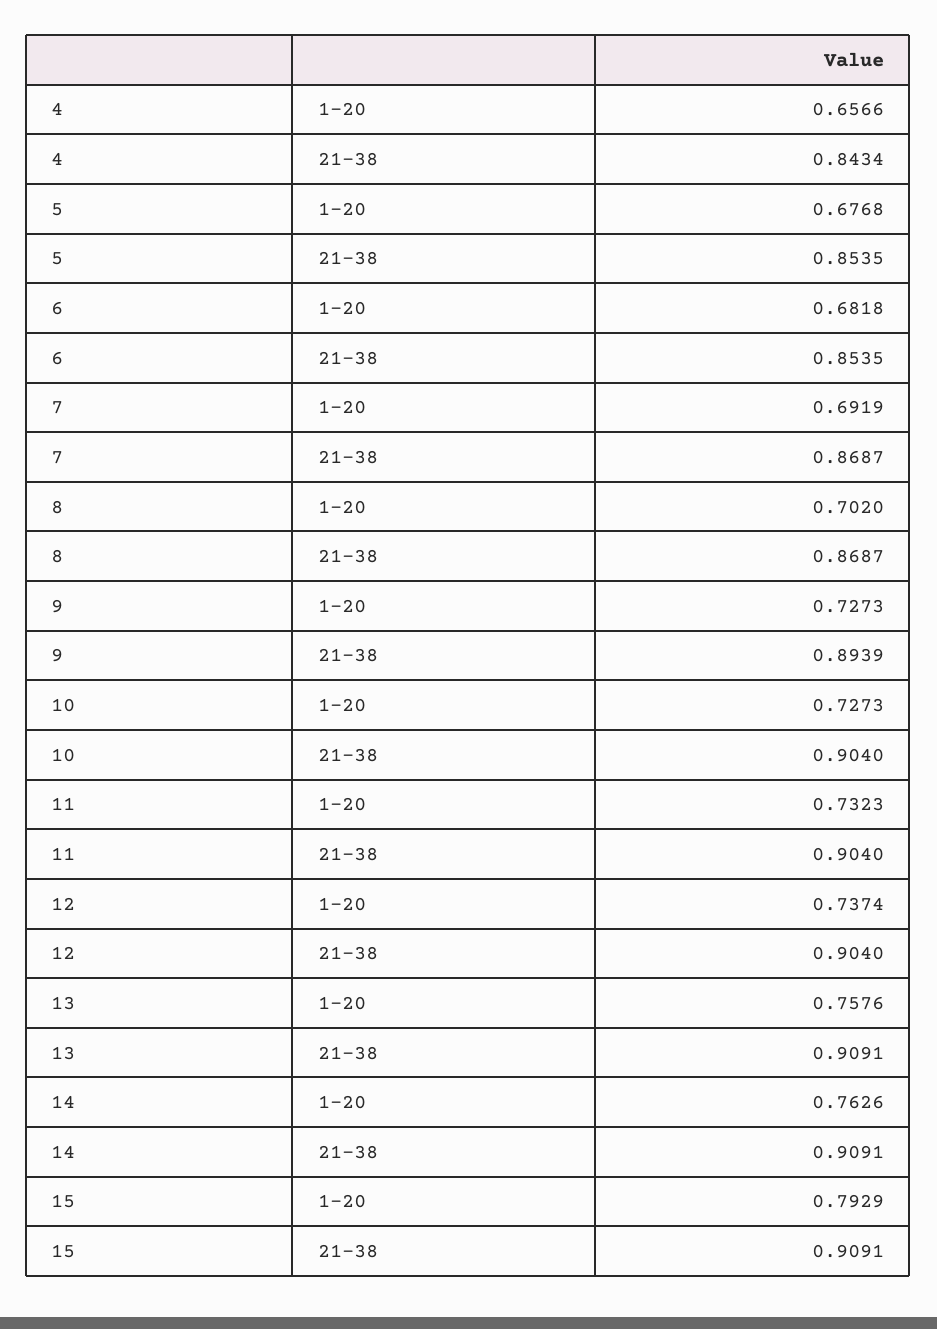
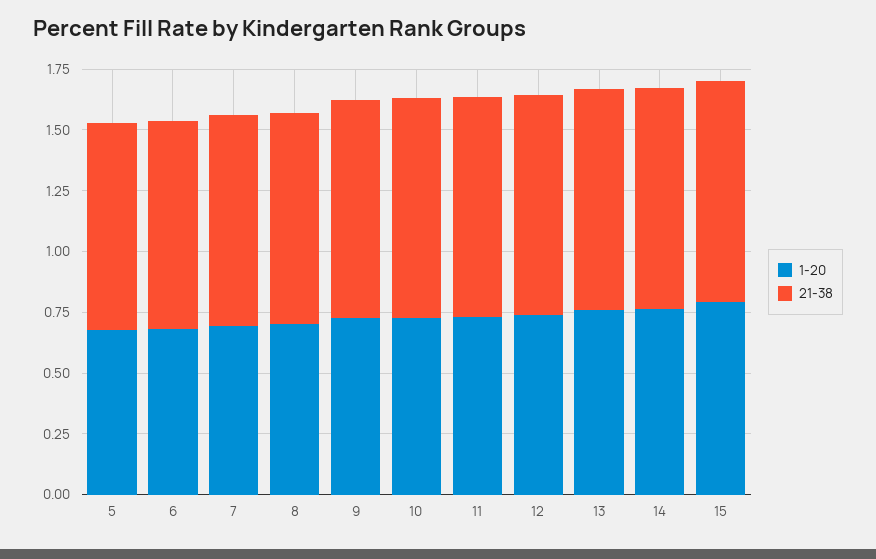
1-20, 4: 0.6566 -> none
21-38, 4: 0.8434 -> none

